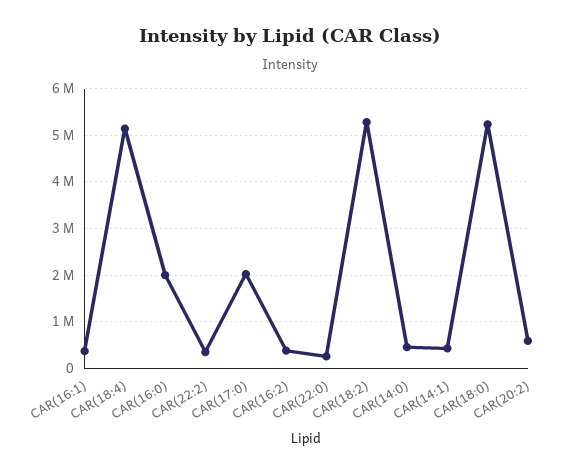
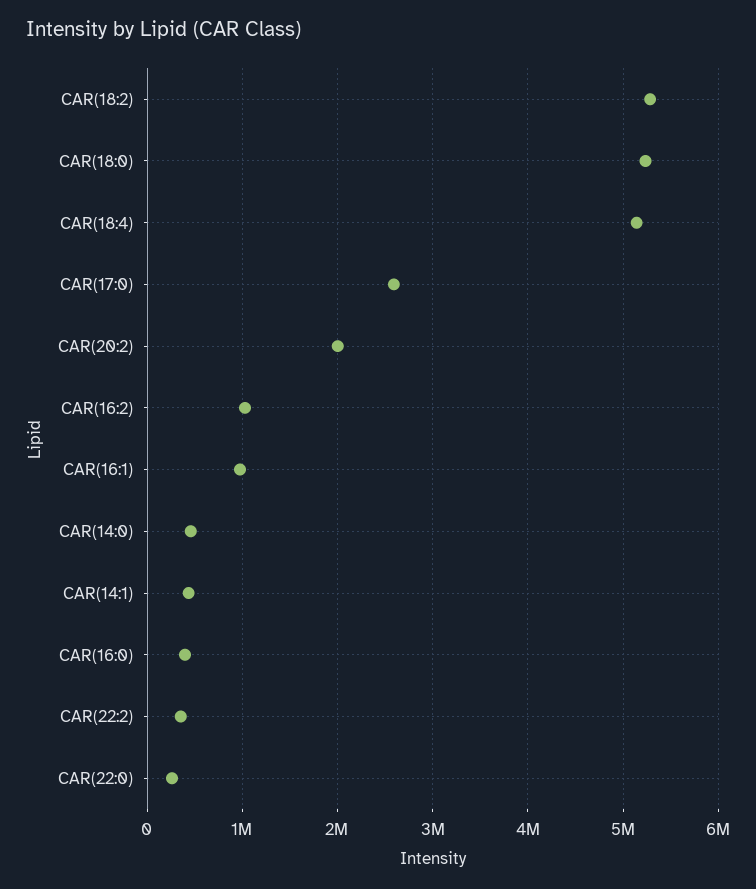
CAR(16:1): 400000 -> 1000000
CAR(16:0): 2000000 -> 400000
CAR(17:0): 2000000 -> 2600000
CAR(16:2): 400000 -> 1000000
CAR(20:2): 600000 -> 2000000

